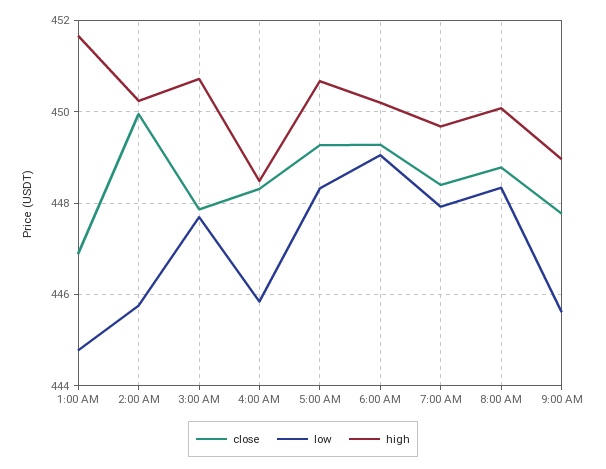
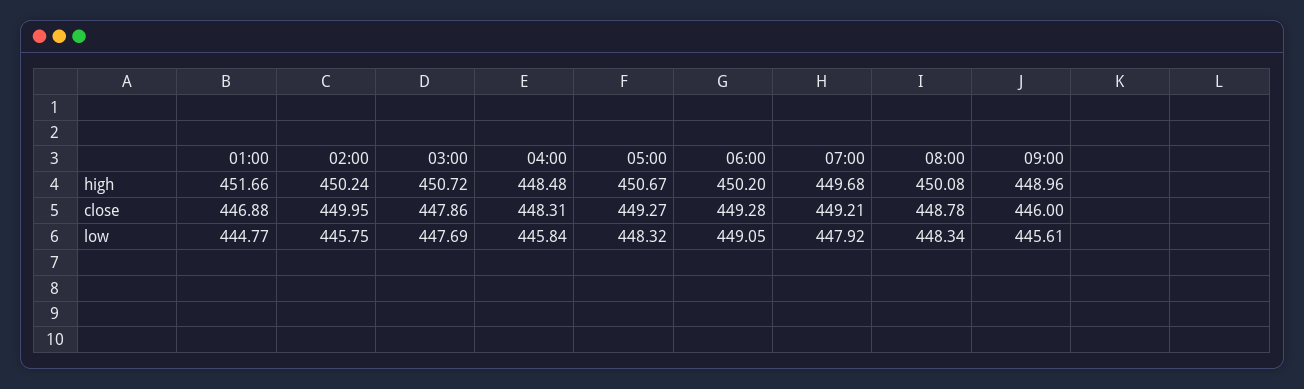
close, 7:00 AM: 448.4 -> 449.21
close, 9:00 AM: 447.8 -> 446

